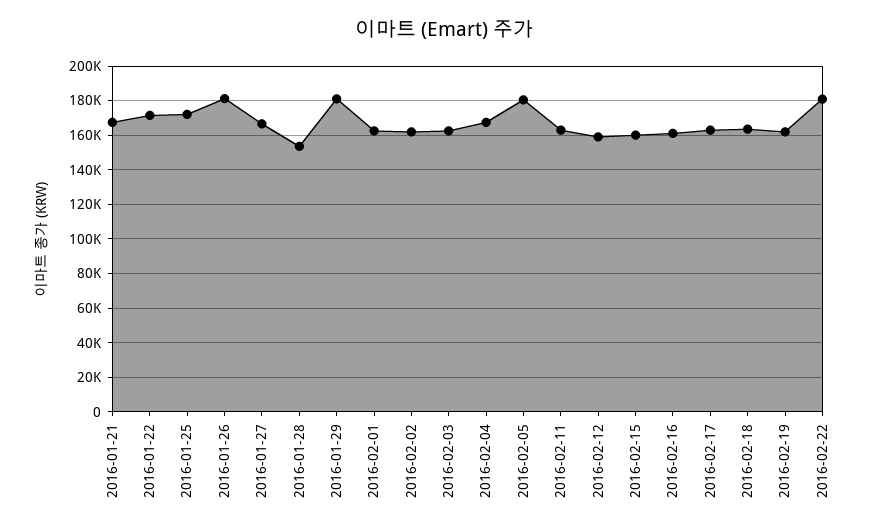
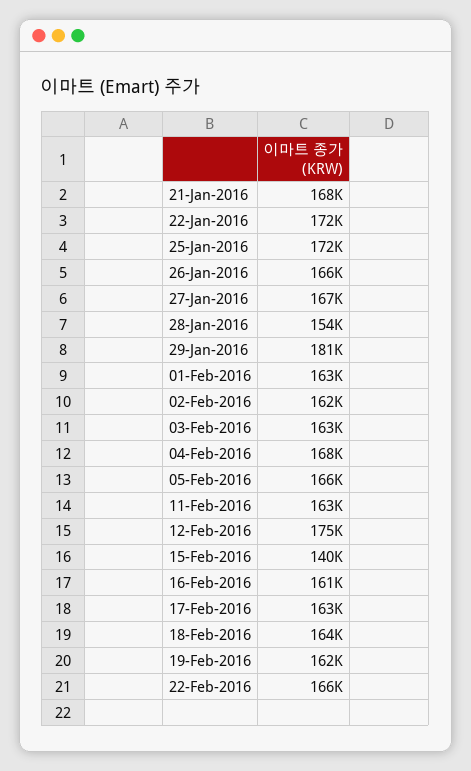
2016-01-26: 180000 -> 166000
2016-02-05: 180000 -> 166000
2016-02-12: 160000 -> 175000
2016-02-15: 160000 -> 140000
2016-02-22: 180000 -> 166000

